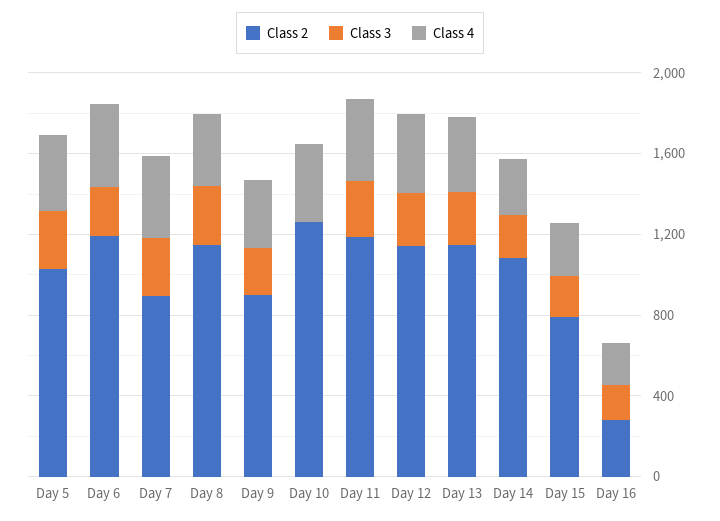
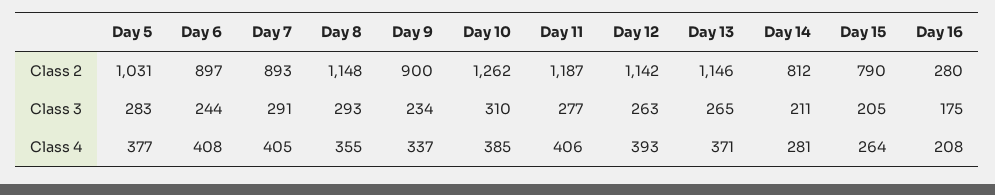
Class 2, Day 6: 1200 -> 897
Class 3, Day 10: 0 -> 310
Class 2, Day 14: 1100 -> 812

